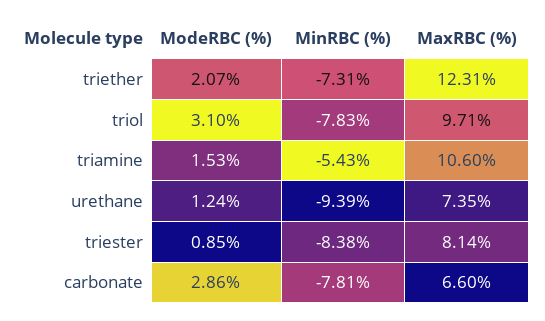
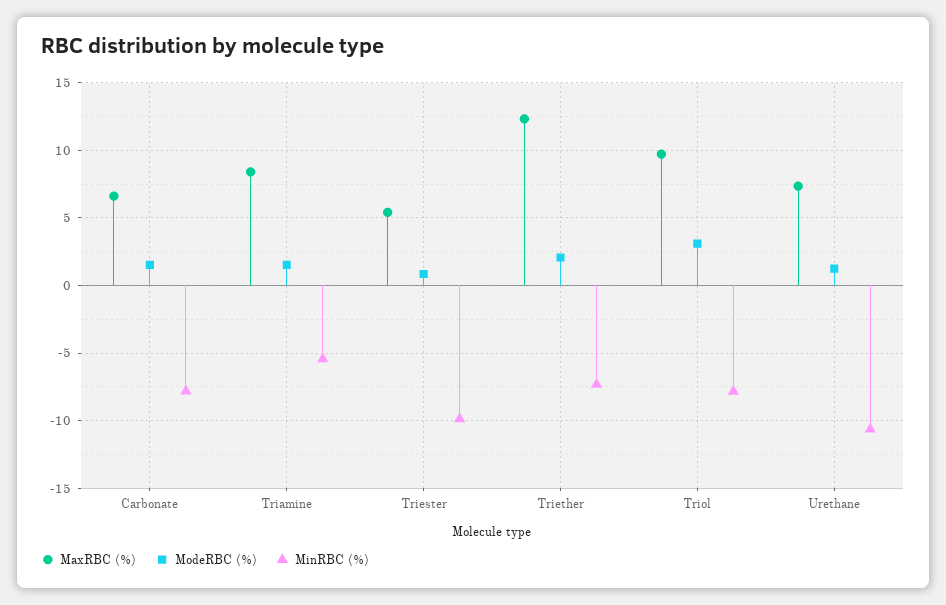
MaxRBC (%), triamine: 10.6 -> 8.5
MinRBC (%), urethane: -9.39 -> -10.5
MinRBC (%), triester: -8.38 -> -10
MaxRBC (%), triester: 8.14 -> 5.5
ModeRBC (%), carbonate: 2.86 -> 1.5

